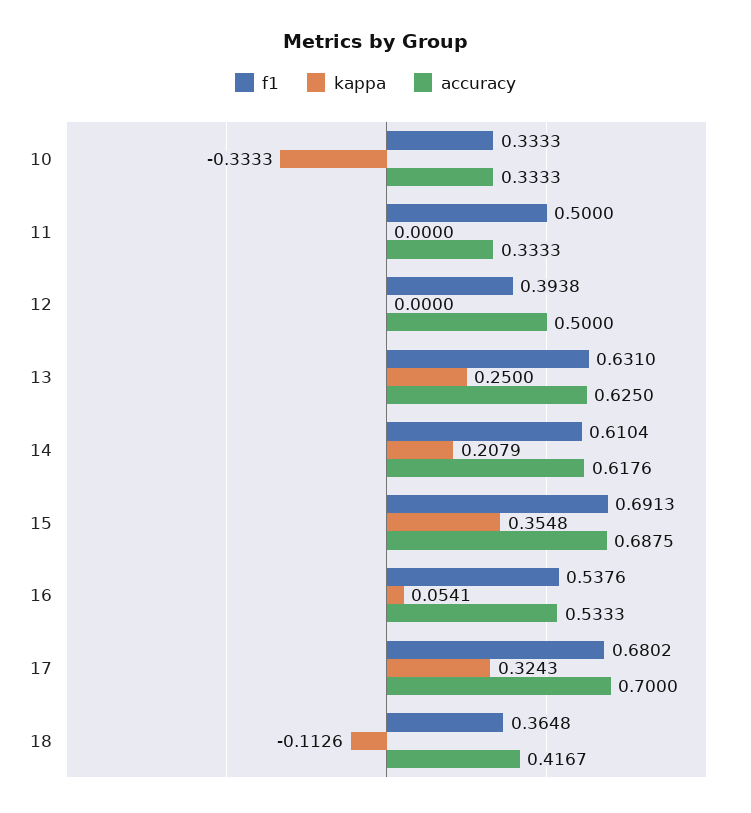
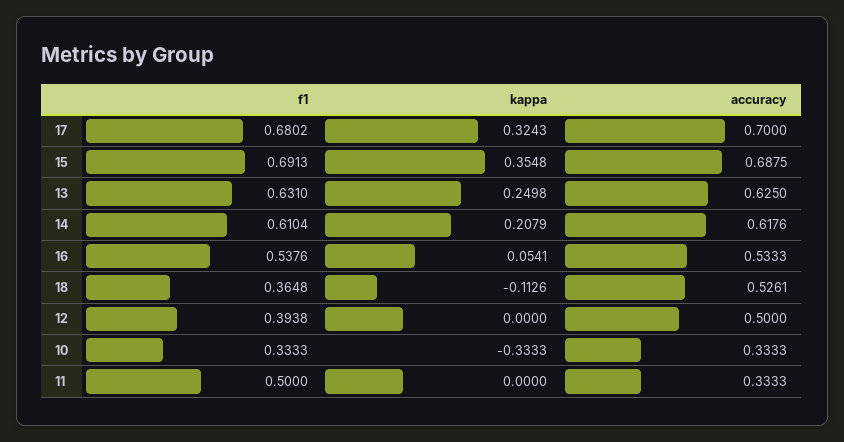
kappa, 13: 0.25 -> 0.2498
accuracy, 18: 0.4167 -> 0.5261

